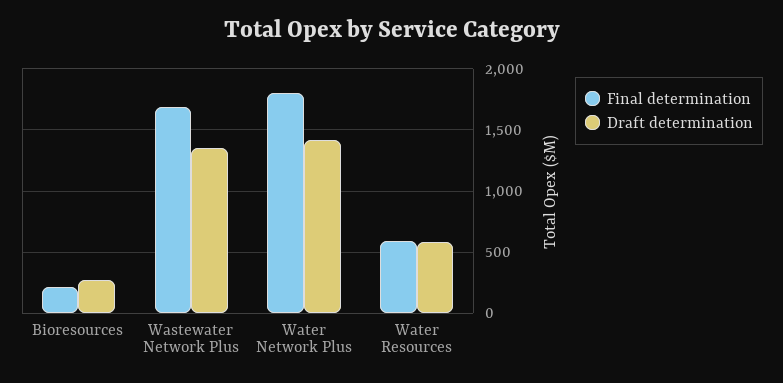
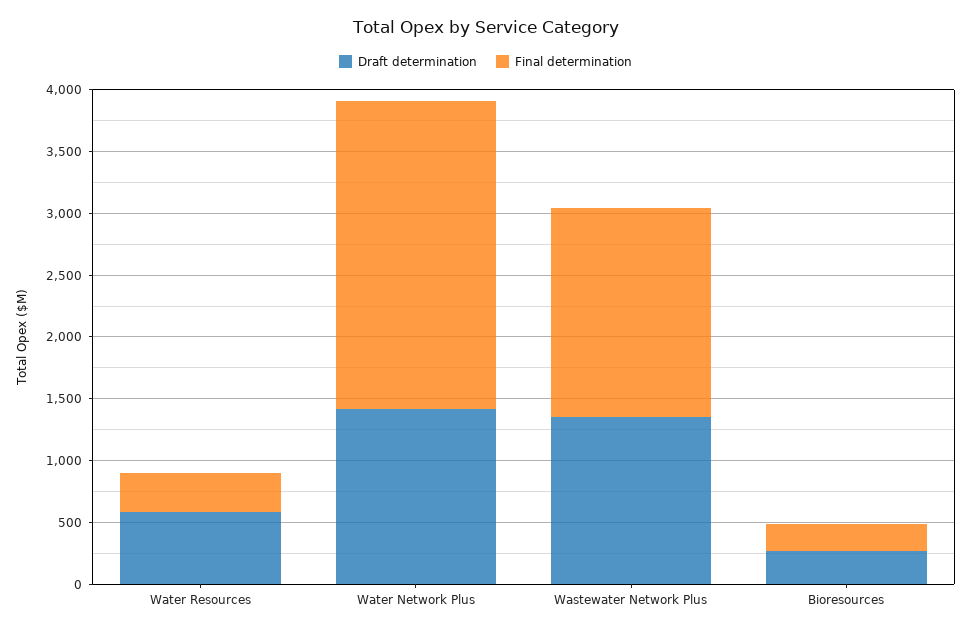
Final determination, Water Network Plus: 1800 -> 2500
Final determination, Water Resources: 600 -> 300

